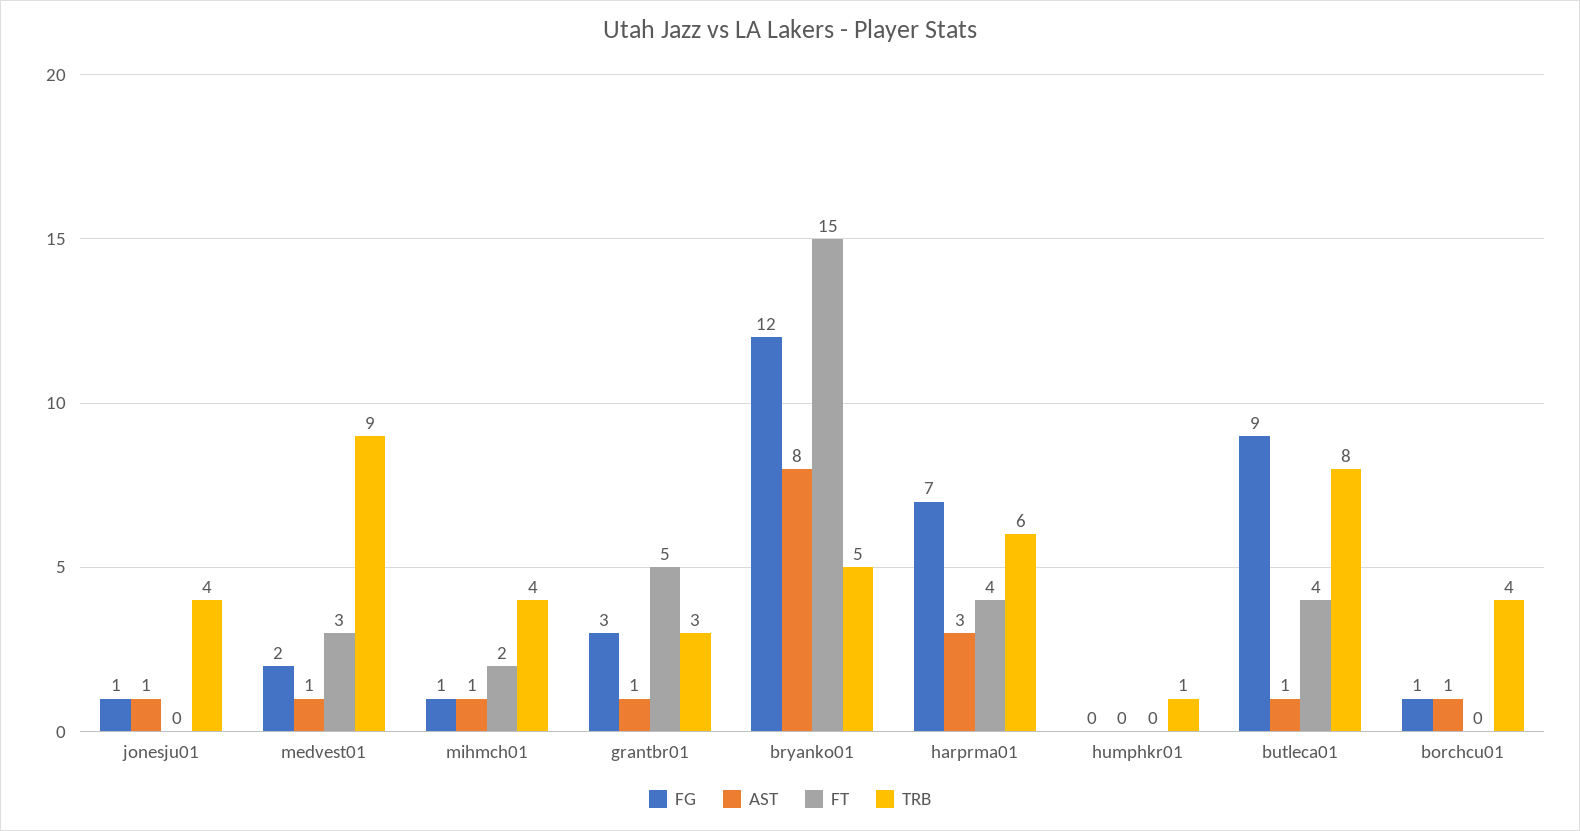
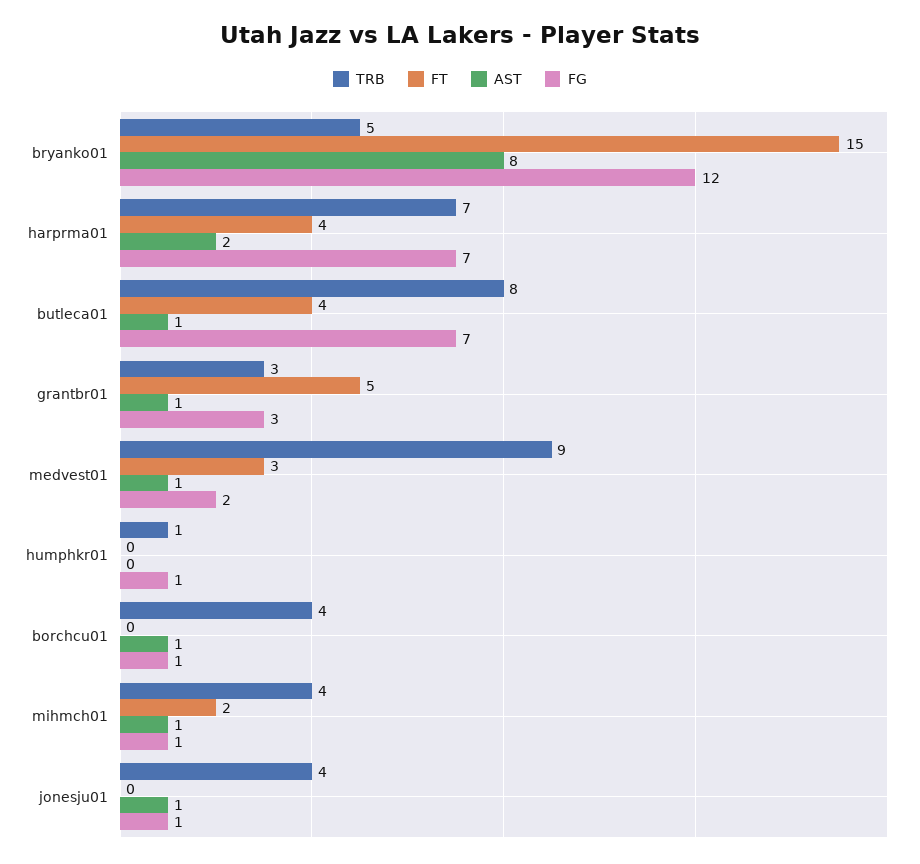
AST, harprma01: 3 -> 2
TRB, harprma01: 6 -> 7
FG, humphkr01: 0 -> 1
FG, butleca01: 9 -> 7

